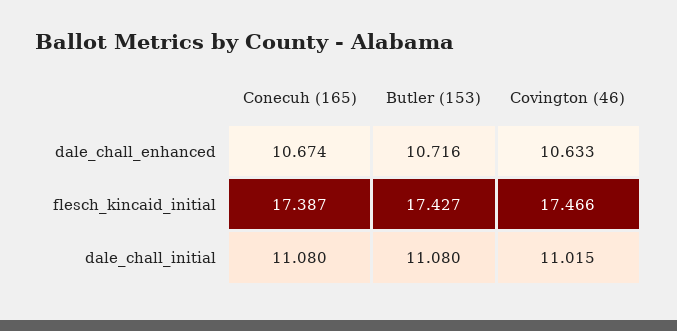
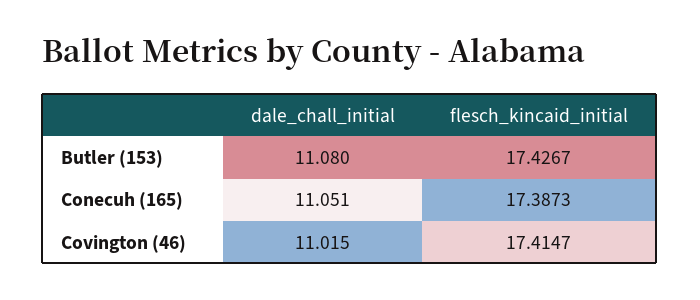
Conecuh (165), dale_chall_enhanced: 10.674 -> none
Butler (153), dale_chall_enhanced: 10.716 -> none
Covington (46), dale_chall_enhanced: 10.633 -> none
Covington (46), flesch_kincaid_initial: 17.466 -> 17.4147
Conecuh (165), dale_chall_initial: 11.08 -> 11.051

